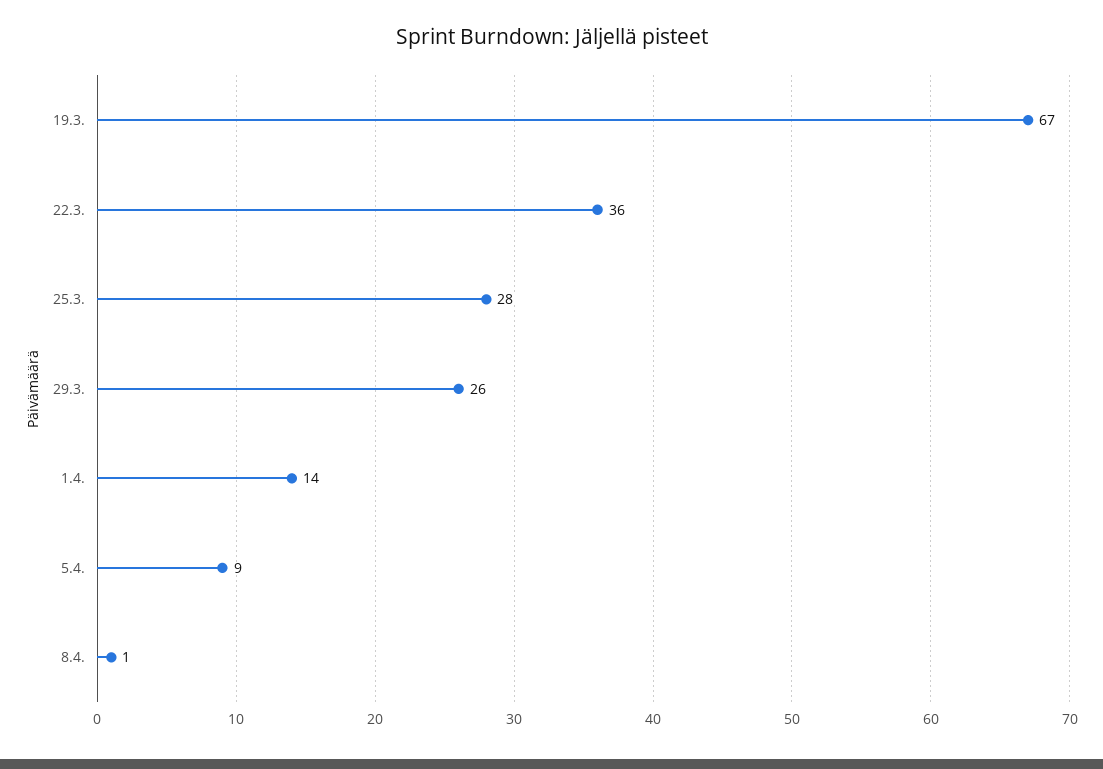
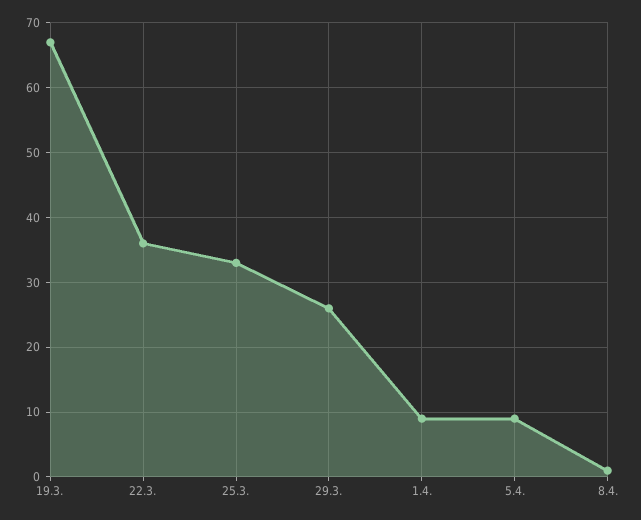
25.3.: 28 -> 33
1.4.: 14 -> 9

